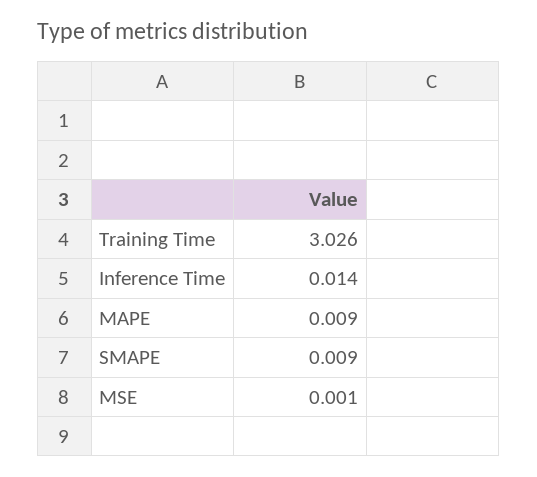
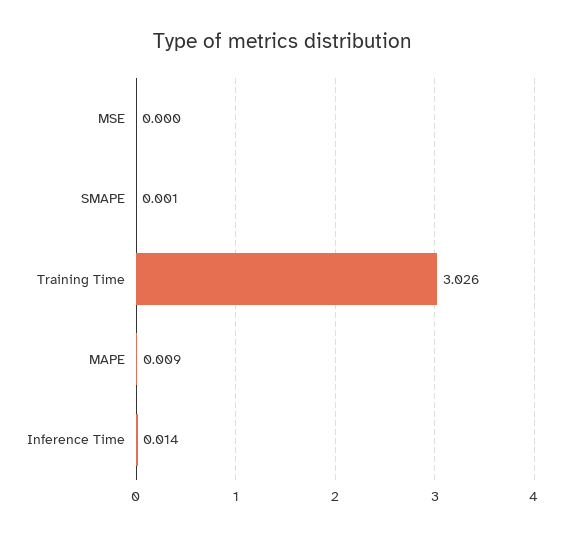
SMAPE: 0.009 -> 0.001
MSE: 0.001 -> 0

